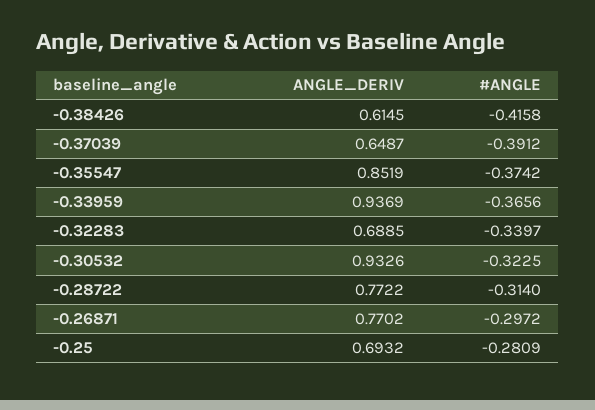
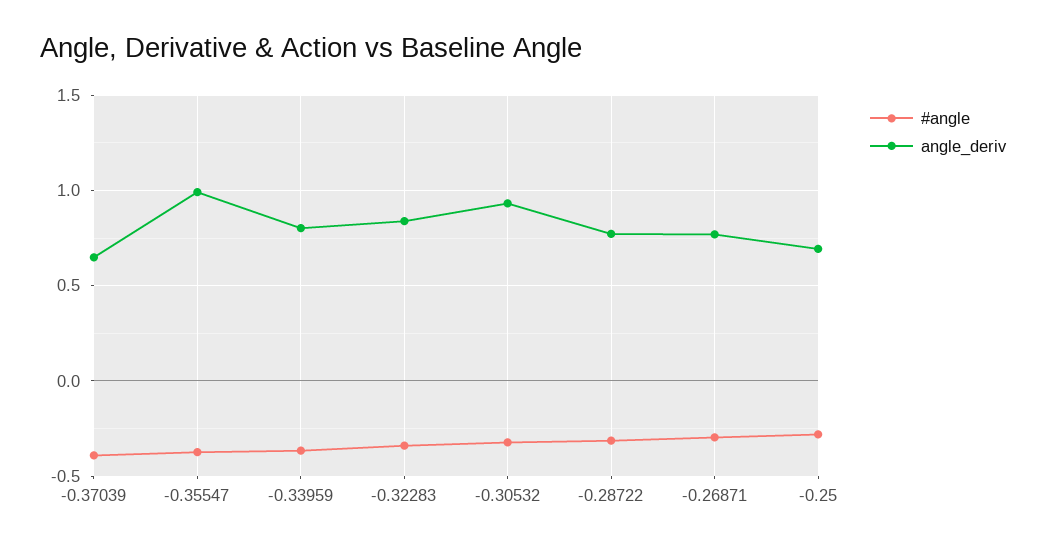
ANGLE_DERIV, -0.38426: 0.6145 -> none
#ANGLE, -0.38426: -0.4158 -> none
ANGLE_DERIV, -0.35547: 0.8519 -> 1
ANGLE_DERIV, -0.33959: 0.9369 -> 0.8
ANGLE_DERIV, -0.32283: 0.6885 -> 0.85

